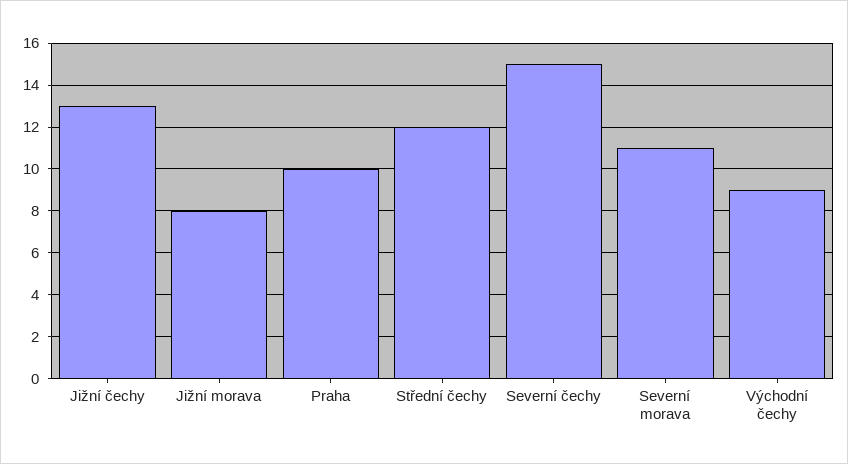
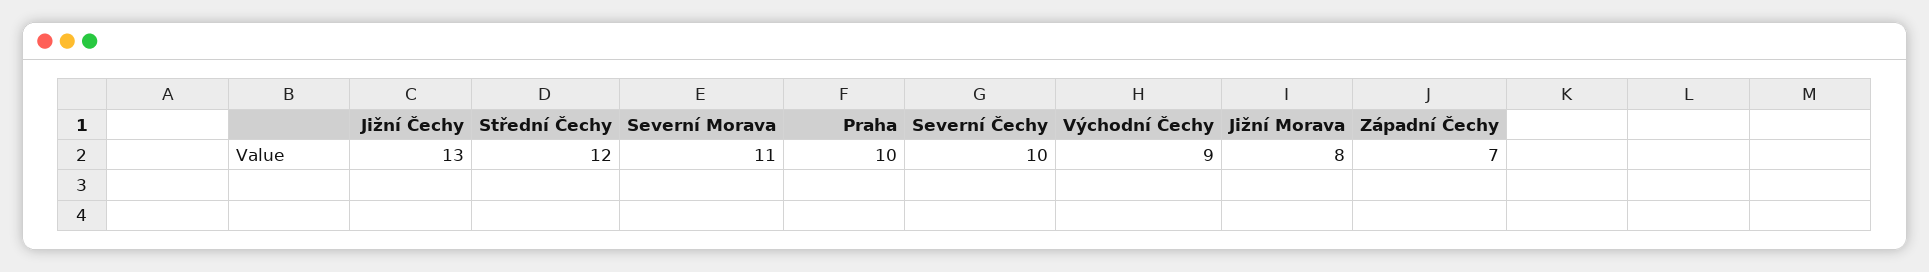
Severní čechy: 15 -> 10
Západní Čechy: none -> 7

